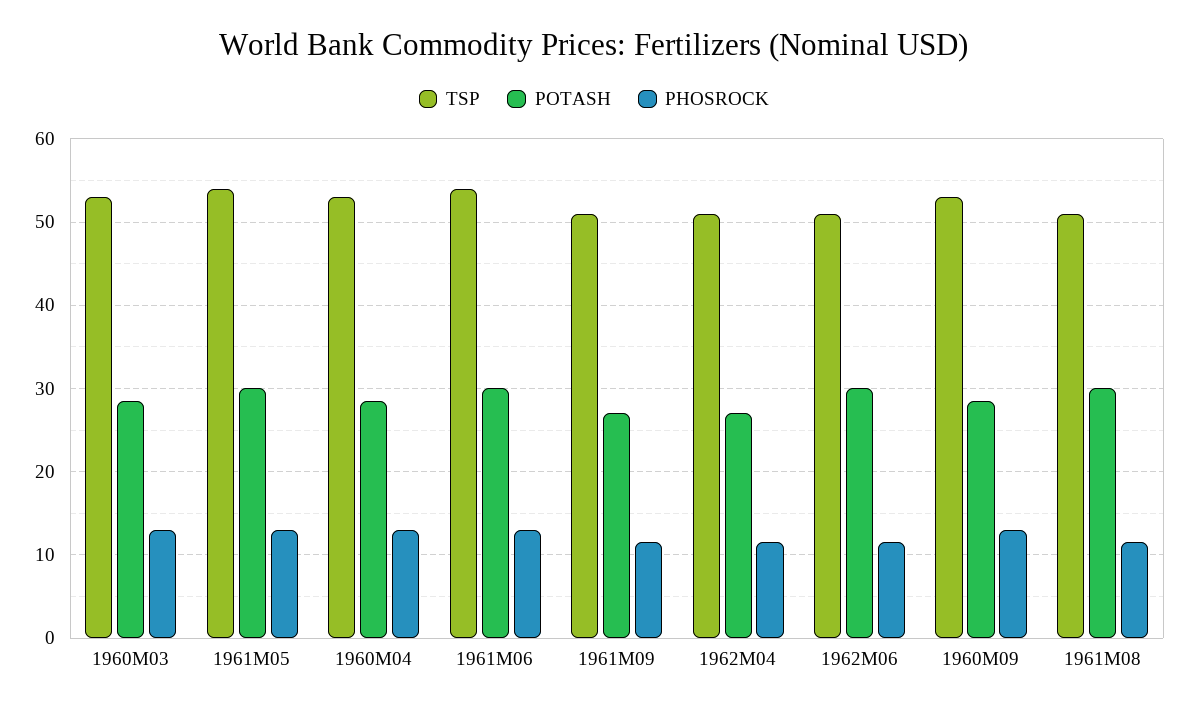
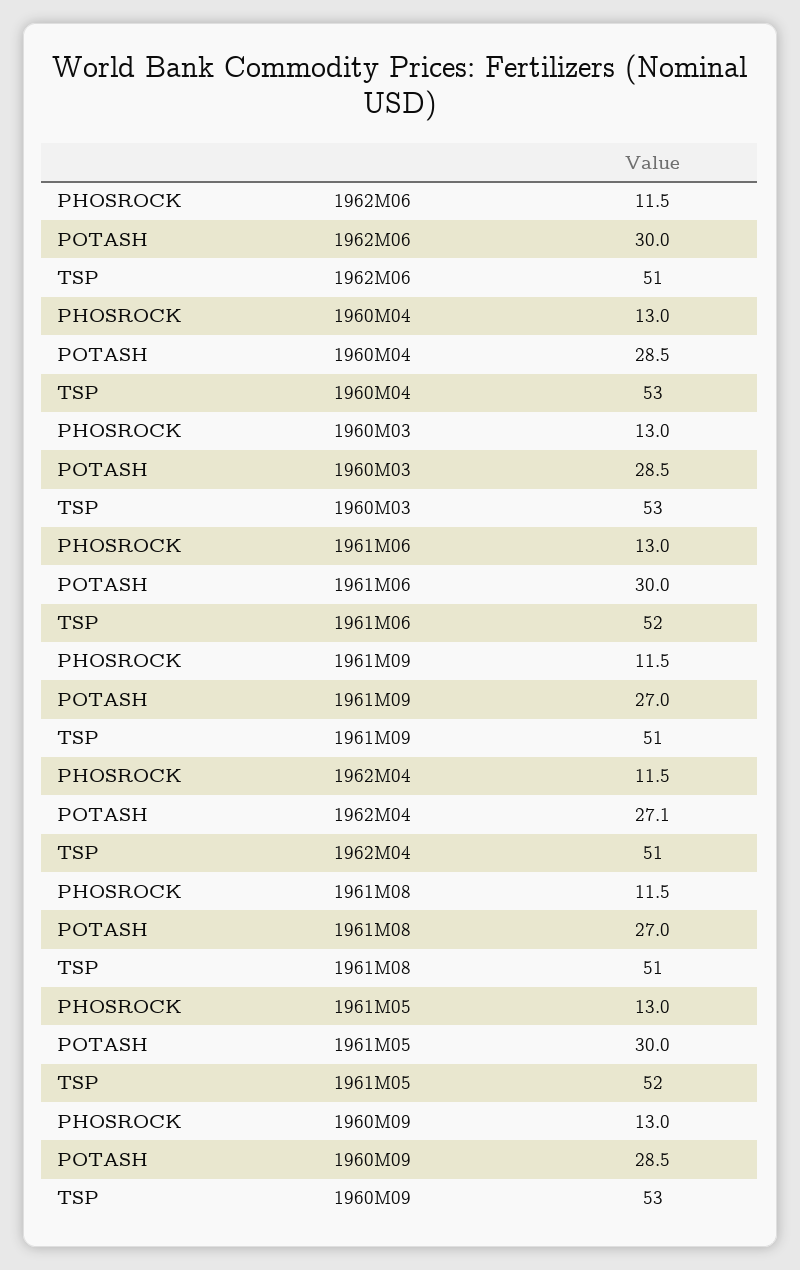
TSP, 1961M05: 54 -> 52
TSP, 1961M06: 54 -> 52
POTASH, 1961M08: 30 -> 27

